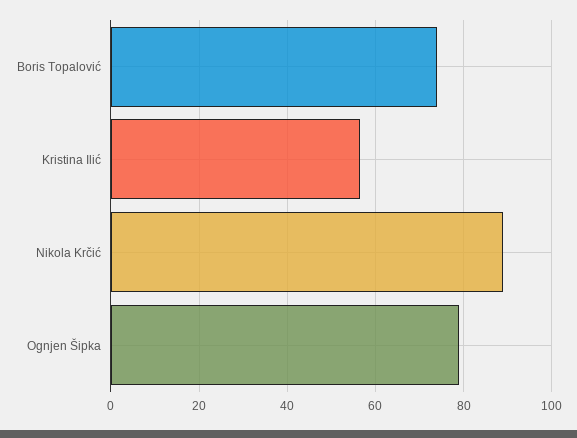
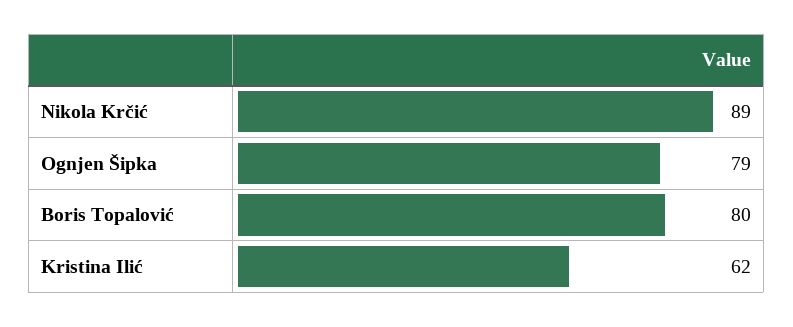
Boris Topalović: 74 -> 80
Kristina Ilić: 56 -> 62

